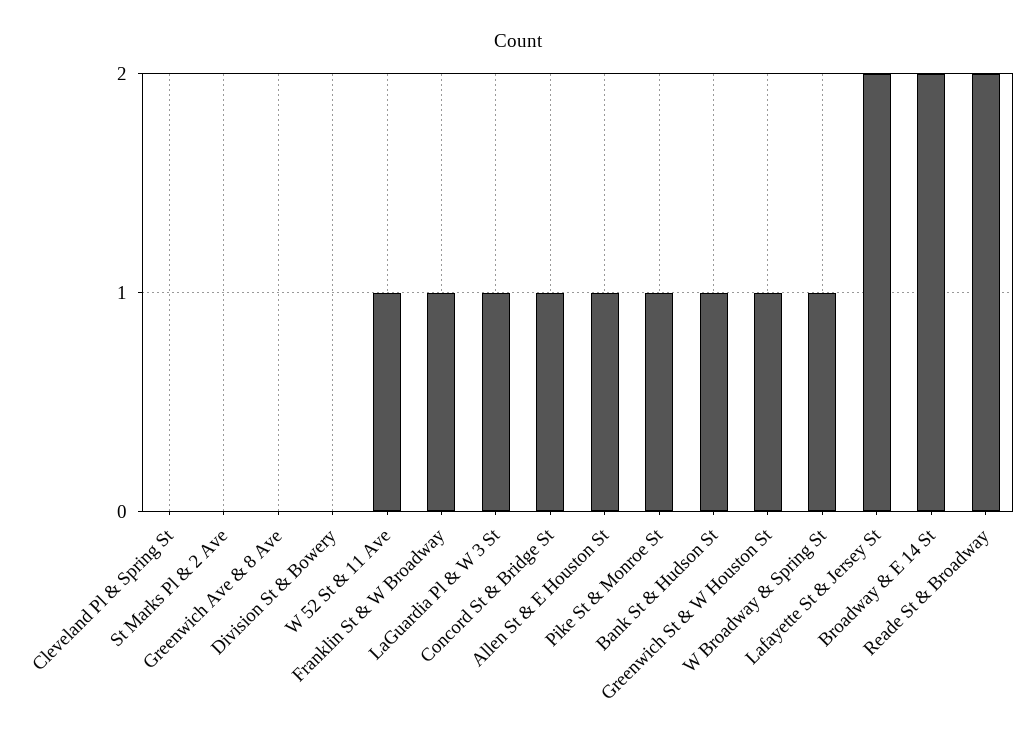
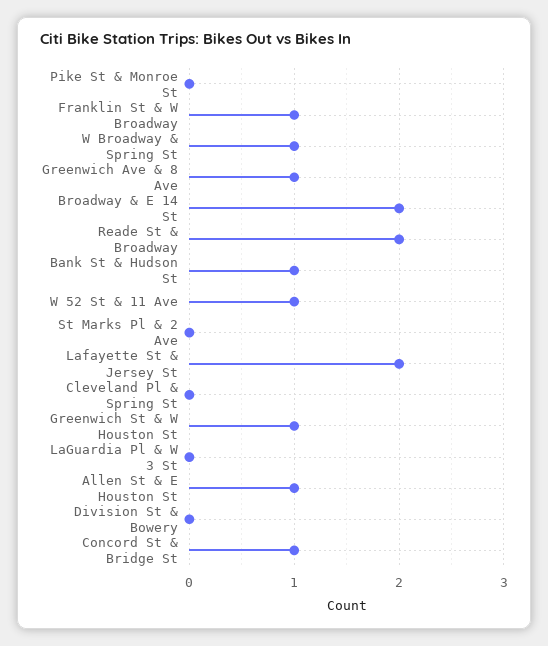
Greenwich Ave & 8 Ave: 0 -> 1
LaGuardia Pl & W 3 St: 1 -> 0
Pike St & Monroe St: 1 -> 0

